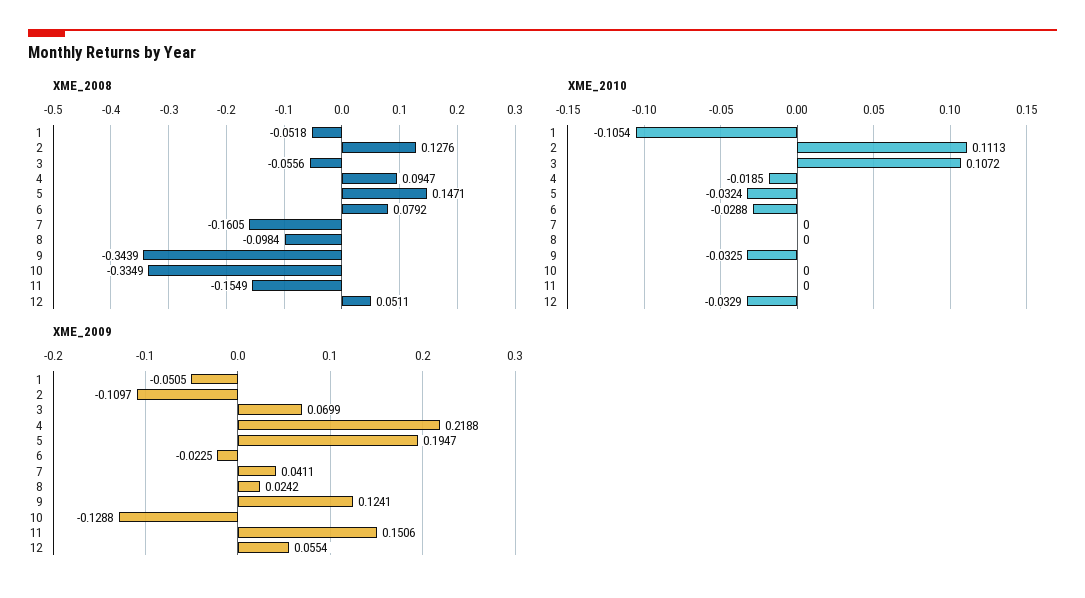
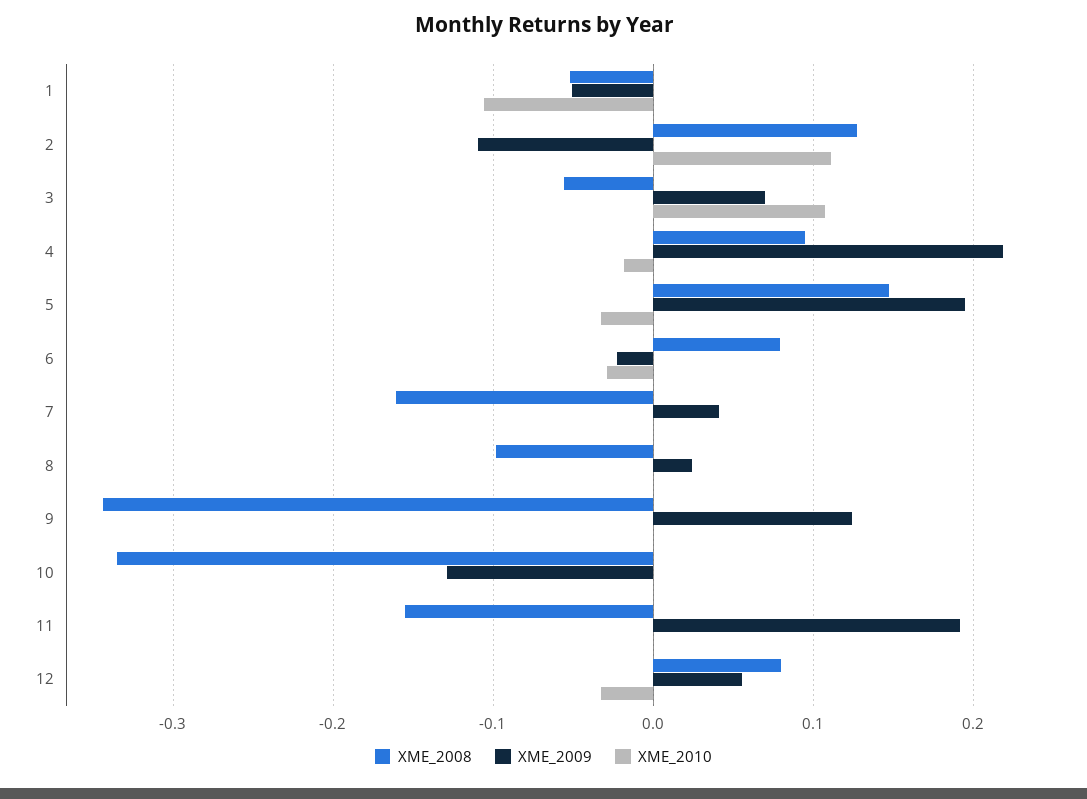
XME_2008, 12: 0.0511 -> 0.08
XME_2010, 9: -0.0325 -> 0
XME_2009, 11: 0.1506 -> 0.19

